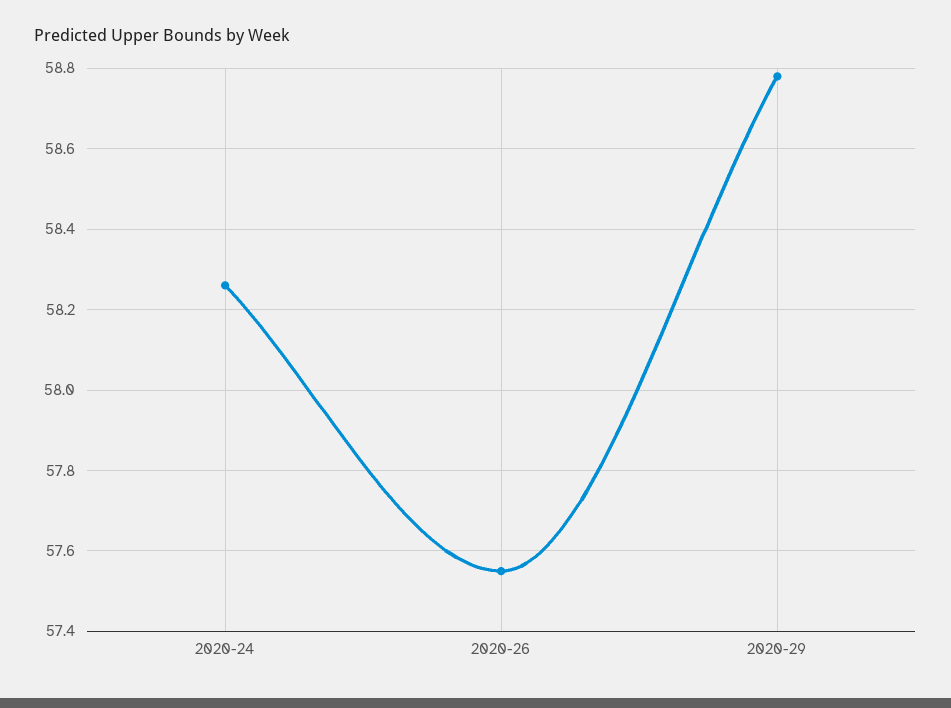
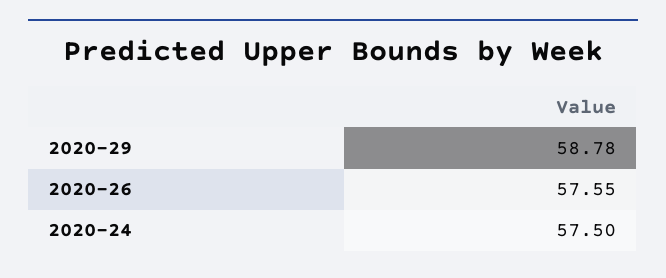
2020-24: 58.25 -> 57.5

